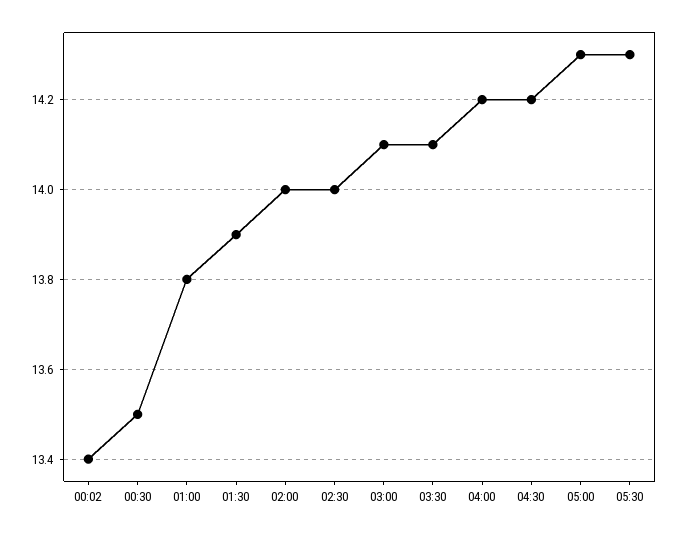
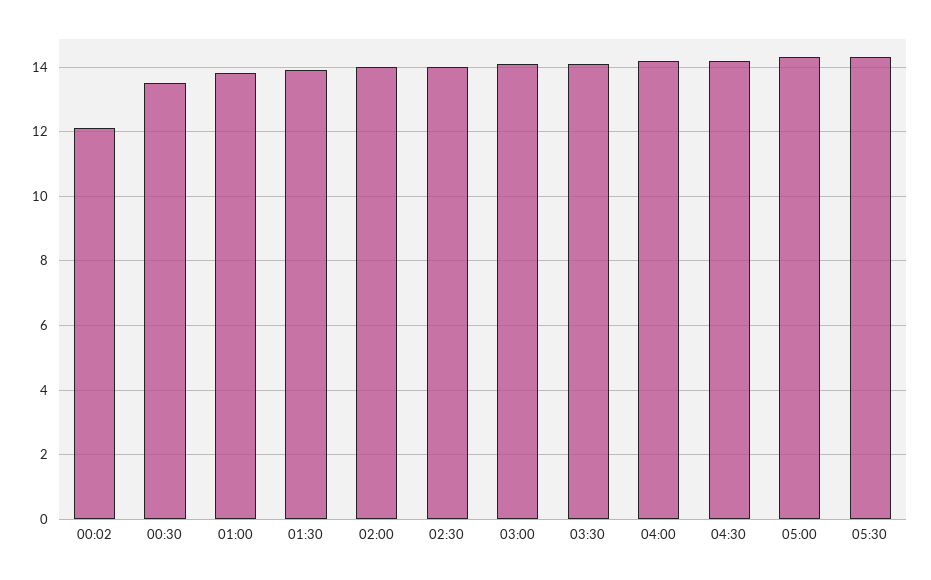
00:02: 13.4 -> 12

